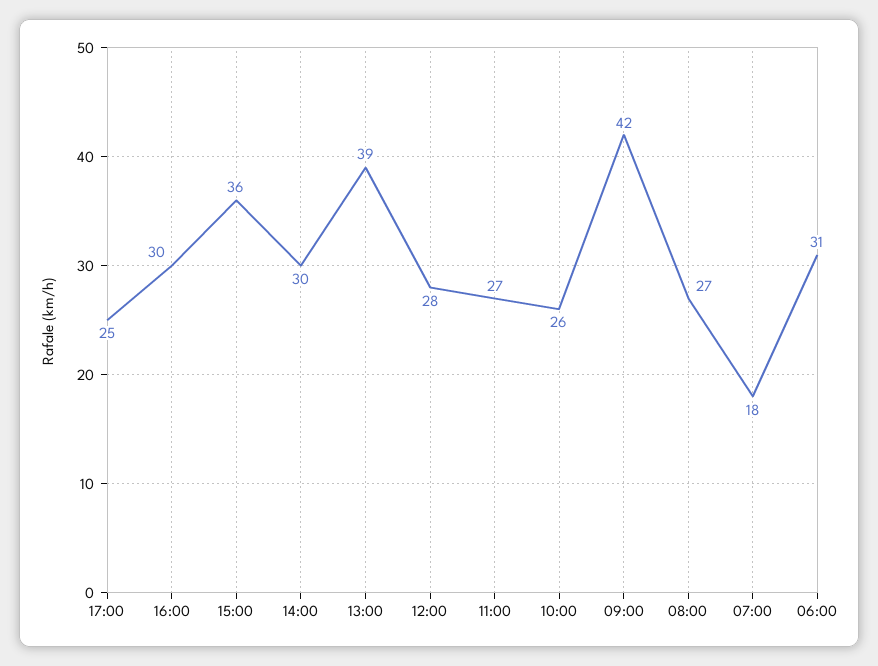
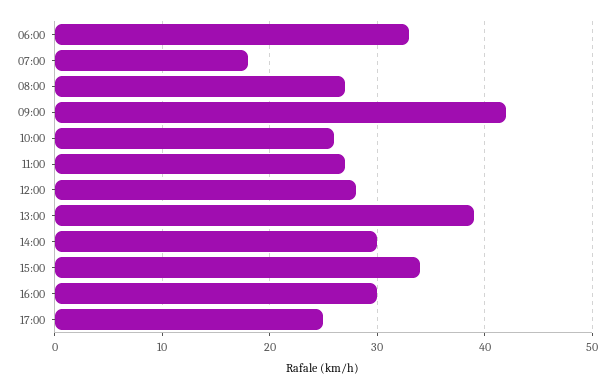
15:00: 36 -> 34
06:00: 31 -> 33

